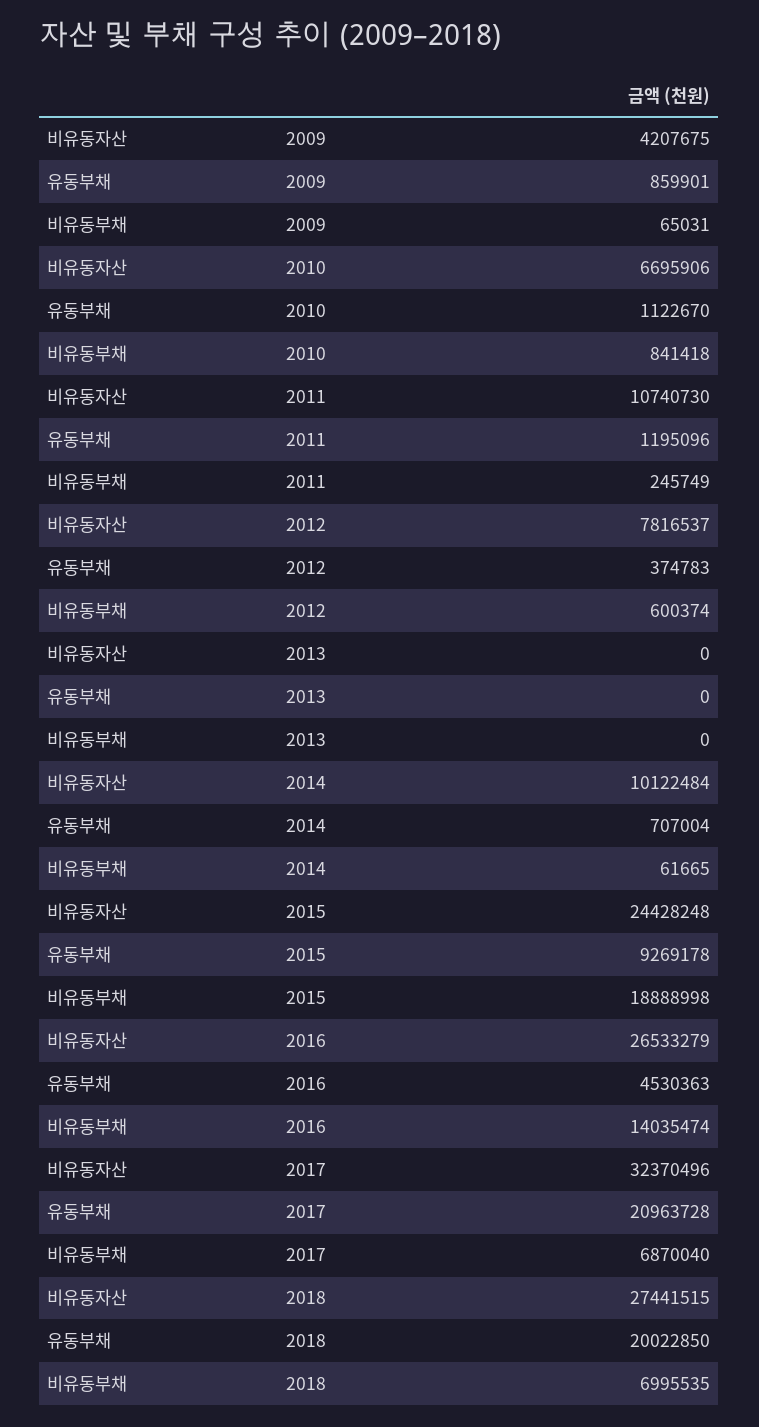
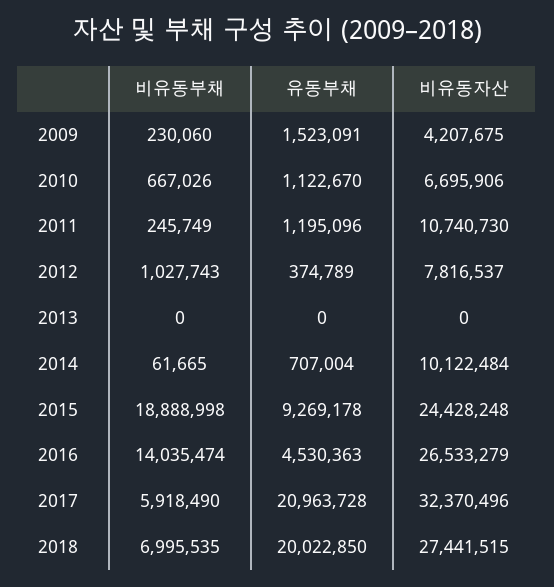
유동부채, 2009: 859901 -> 1523091
비유동부채, 2009: 65031 -> 230060
비유동부채, 2010: 841418 -> 667026
유동부채, 2012: 374783 -> 374789
비유동부채, 2012: 600374 -> 1027743
비유동부채, 2017: 6870040 -> 5918490

